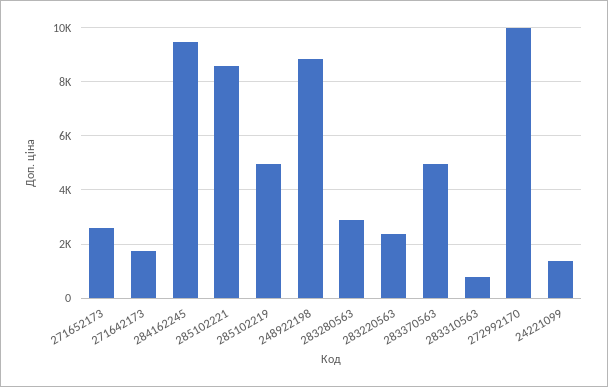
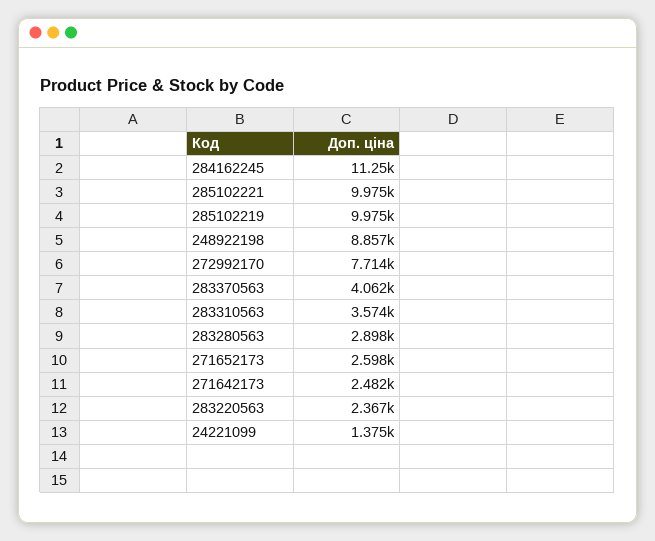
271642173: 1750 -> 2482
284162245: 9500 -> 11250
285102221: 8500 -> 9975
285102219: 5000 -> 9975
283370563: 5000 -> 4062
283310563: 750 -> 3574
272992170: 10000 -> 7714

